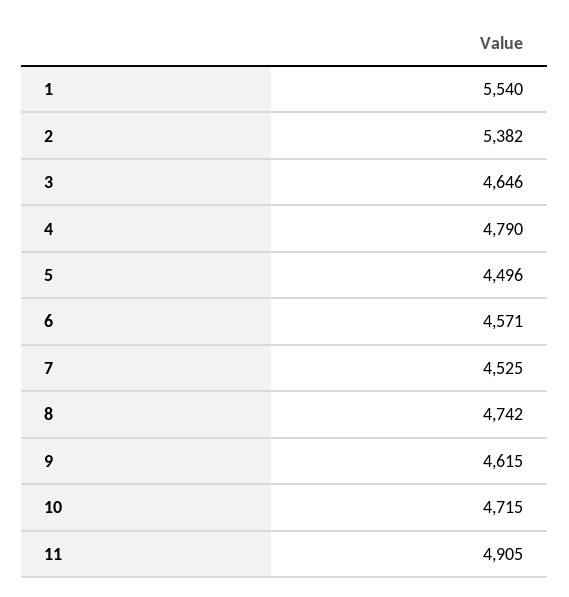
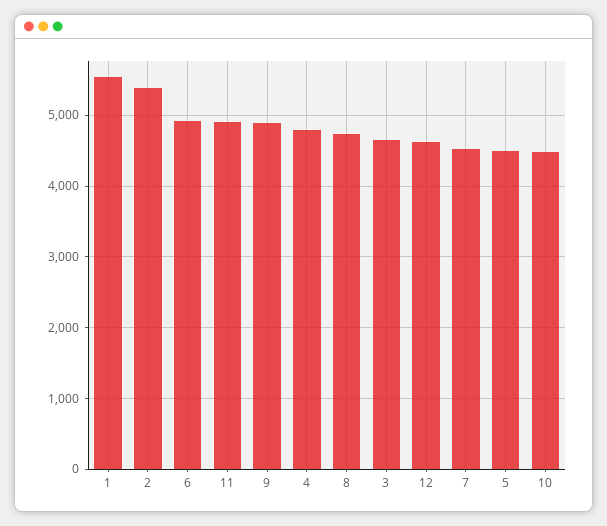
6: 4571 -> 4900
9: 4615 -> 4900
10: 4715 -> 4500
12: none -> 4600

